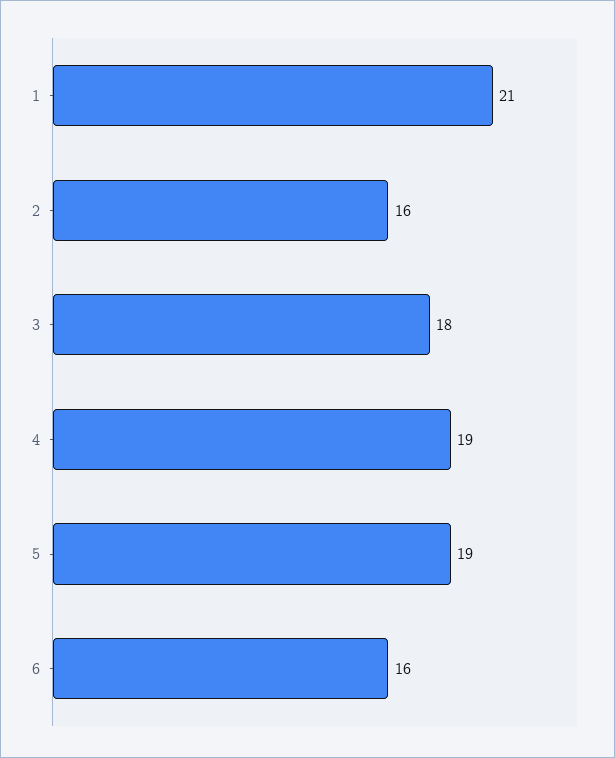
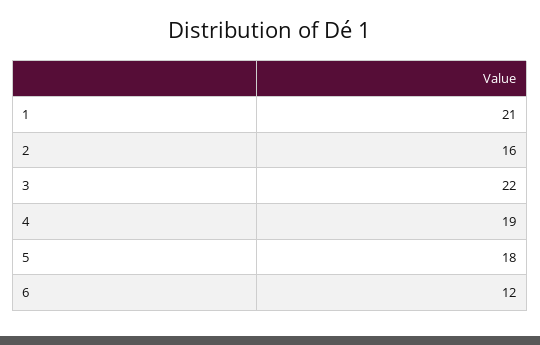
3: 18 -> 22
5: 19 -> 18
6: 16 -> 12

